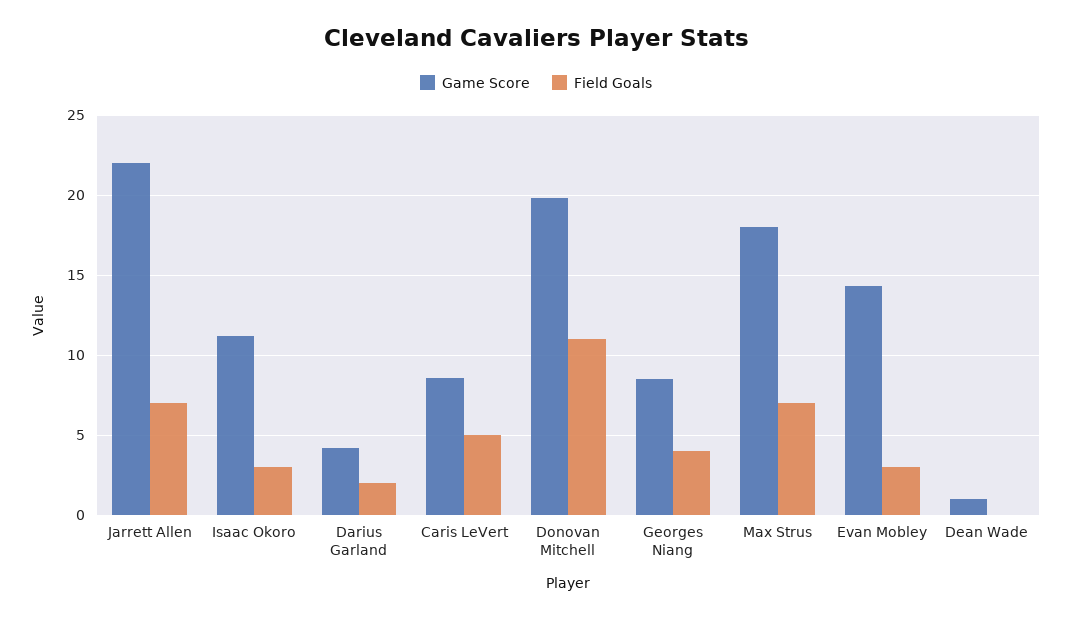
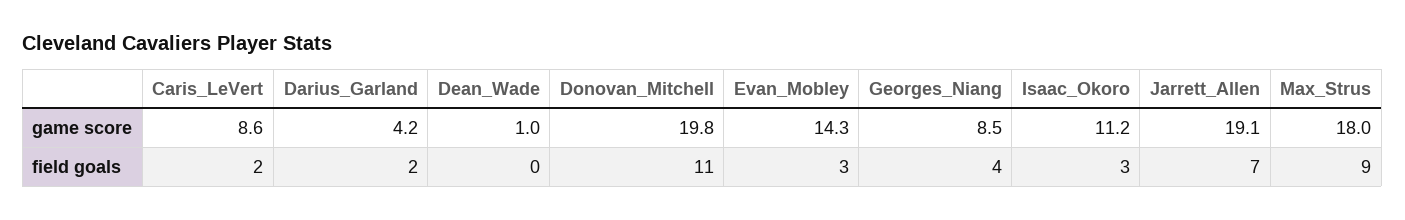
Game Score, Jarrett Allen: 22 -> 19.1
Field Goals, Caris LeVert: 5 -> 2
Field Goals, Max Strus: 7 -> 9

